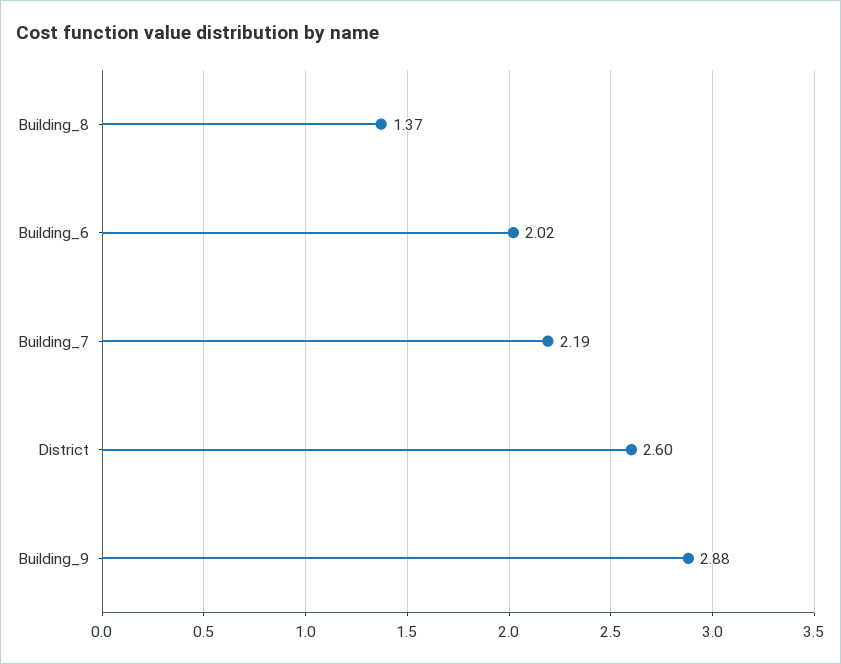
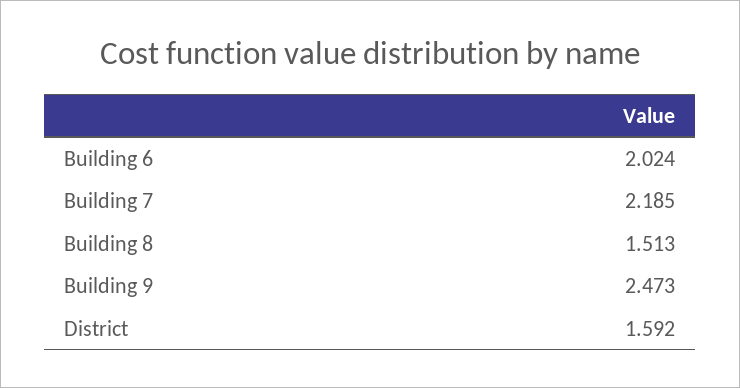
Building_8: 1.37 -> 1.513
District: 2.6 -> 1.592
Building_9: 2.88 -> 2.473

